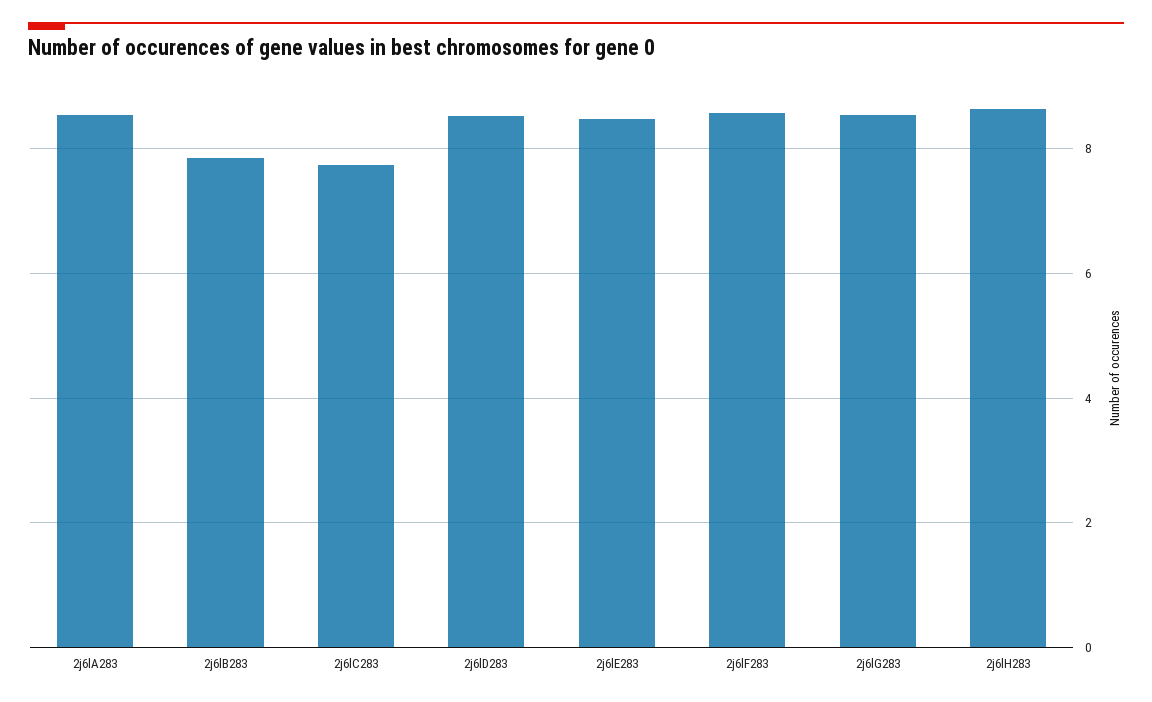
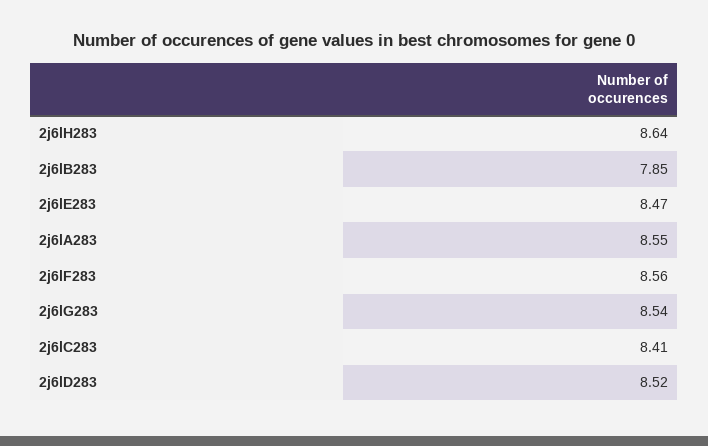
2j6lC283: 7.8 -> 8.41

